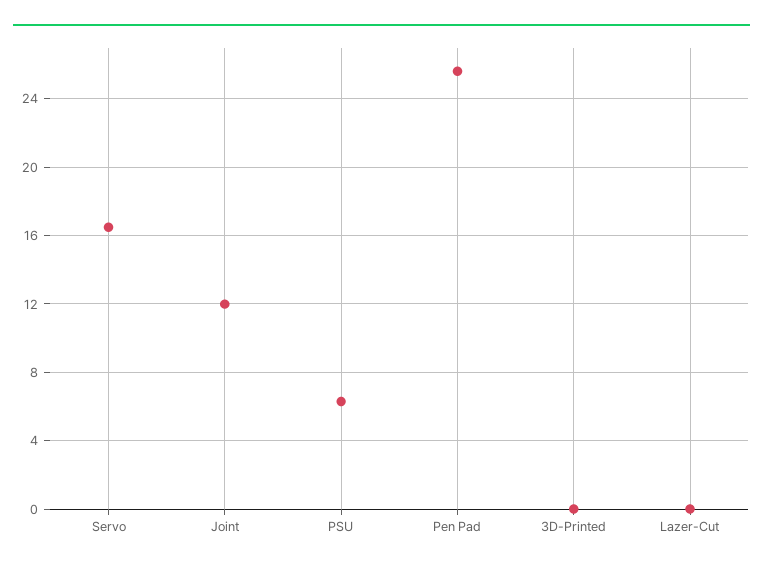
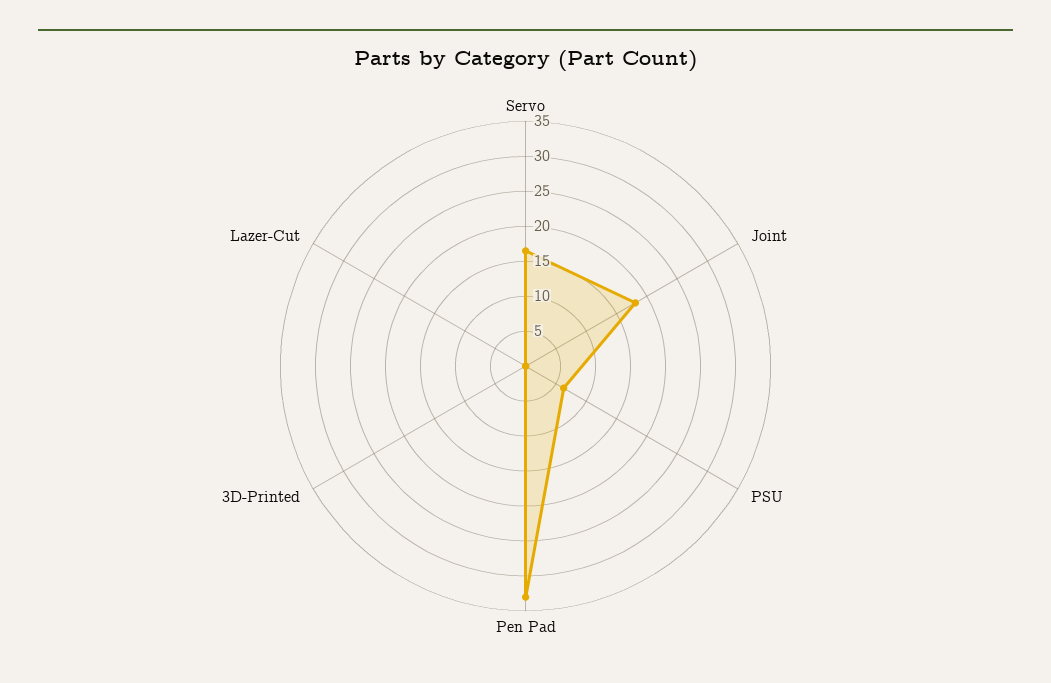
Joint: 12 -> 17.5
Pen Pad: 25.5 -> 32.5

